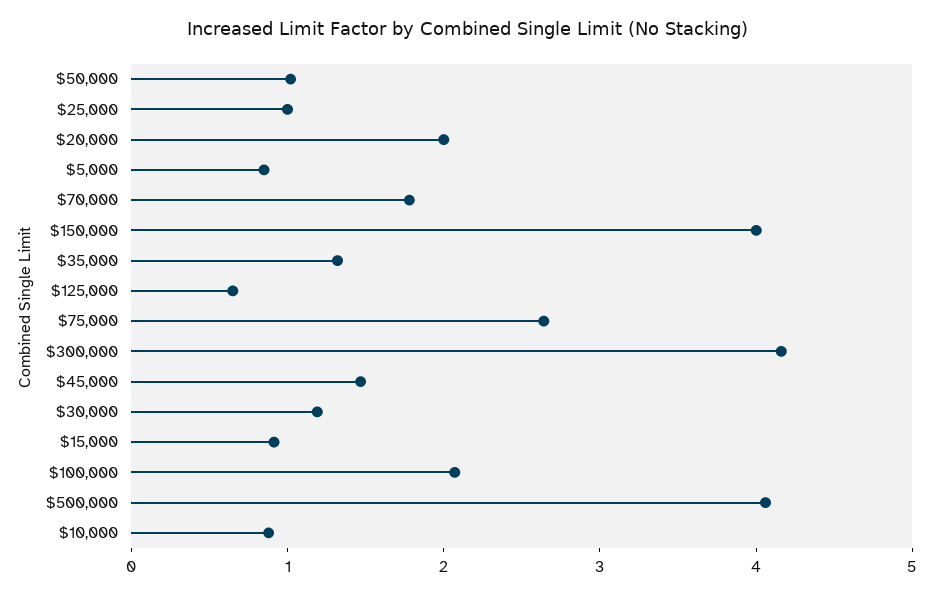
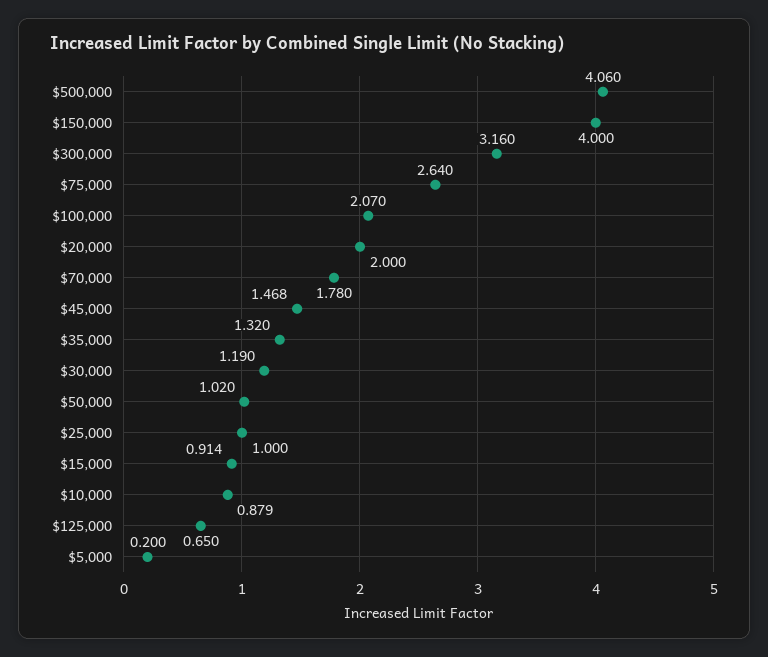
$5,000: 0.8 -> 0.2
$300,000: 4.2 -> 3.16

